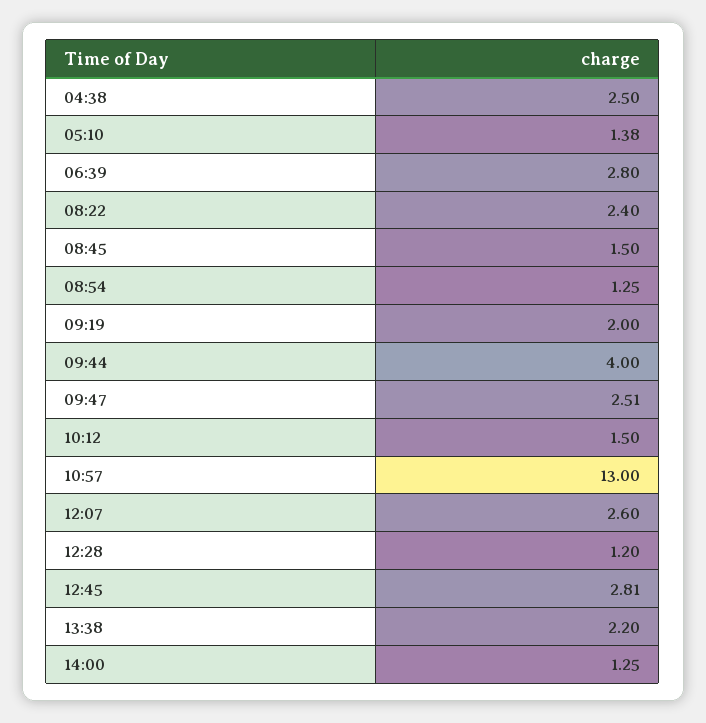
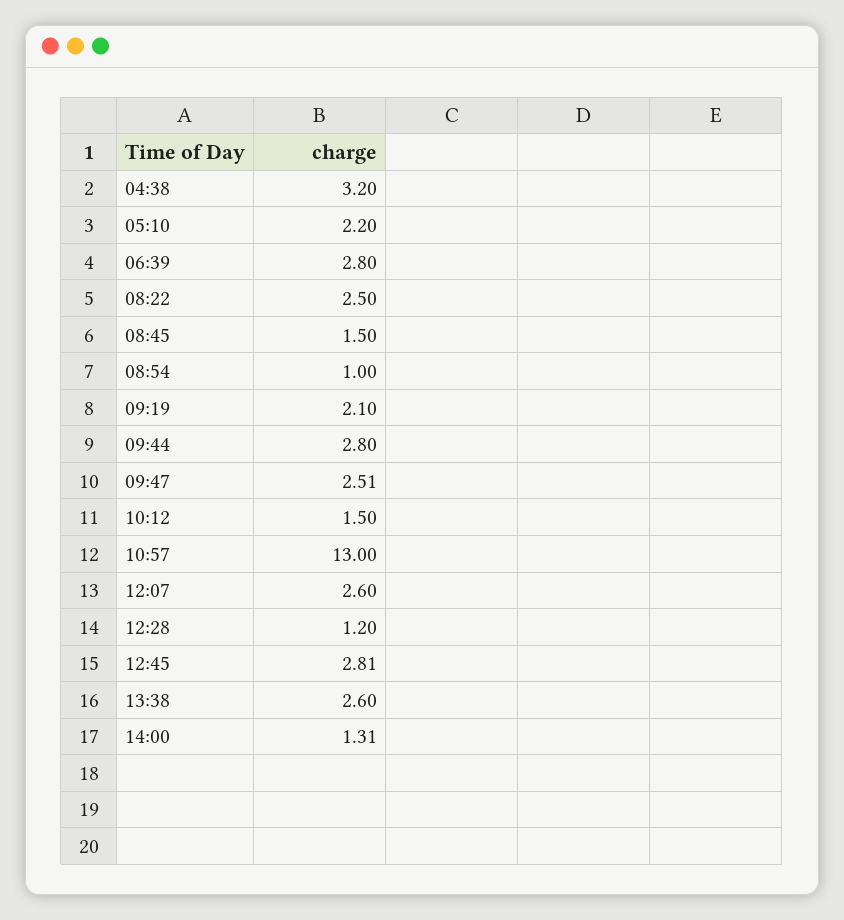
04:38: 2.5 -> 3.2
05:10: 1.38 -> 2.2
08:22: 2.4 -> 2.5
08:54: 1.25 -> 1
09:19: 2 -> 2.1
09:44: 4 -> 2.8
13:38: 2.2 -> 2.6
14:00: 1.25 -> 1.31

